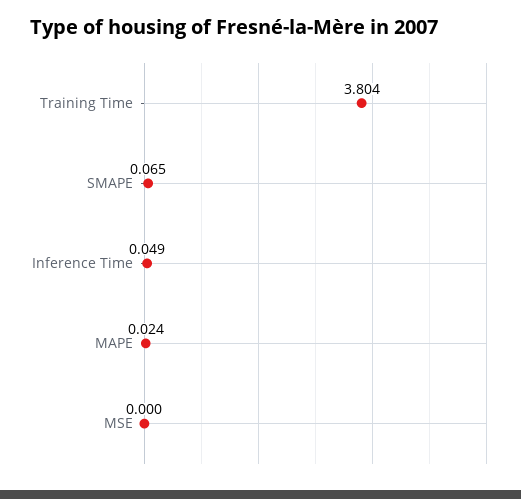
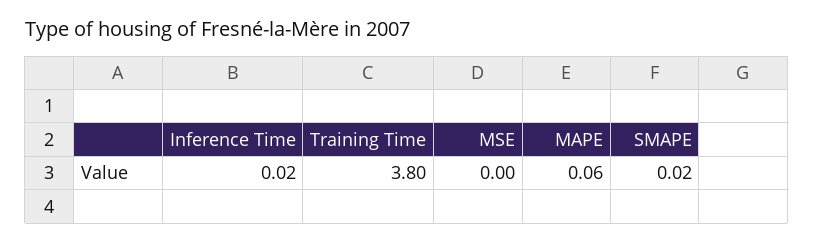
SMAPE: 0.065 -> 0.02
Inference Time: 0.049 -> 0.02
MAPE: 0.024 -> 0.06

